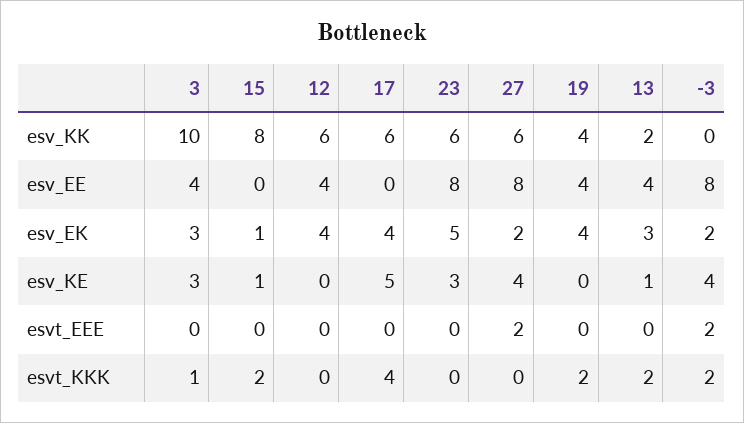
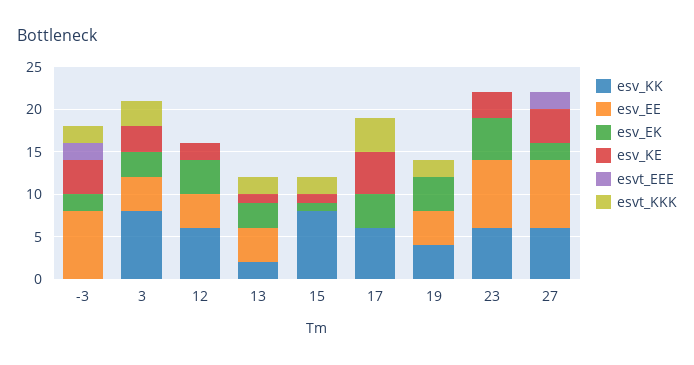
esv_KK, 3: 10 -> 8
esv_KE, 12: 0 -> 2
esvt_KKK, 3: 1 -> 3

